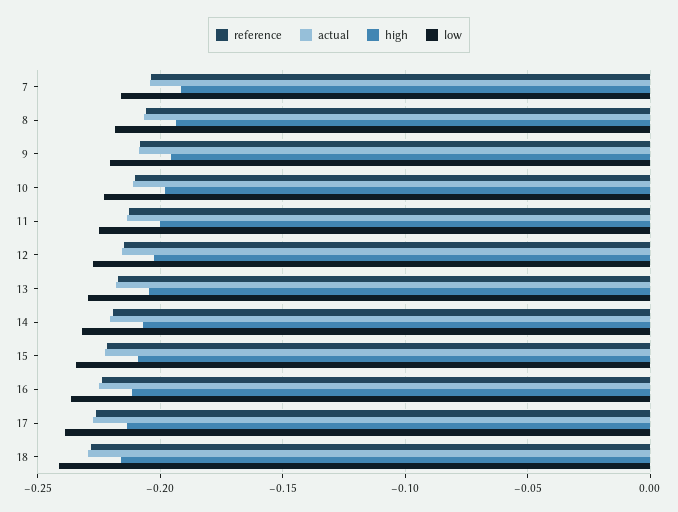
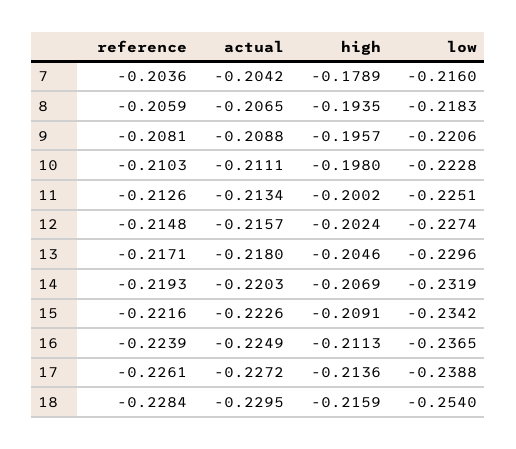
high, 7: -0.19 -> -0.1789
low, 18: -0.24 -> -0.254

